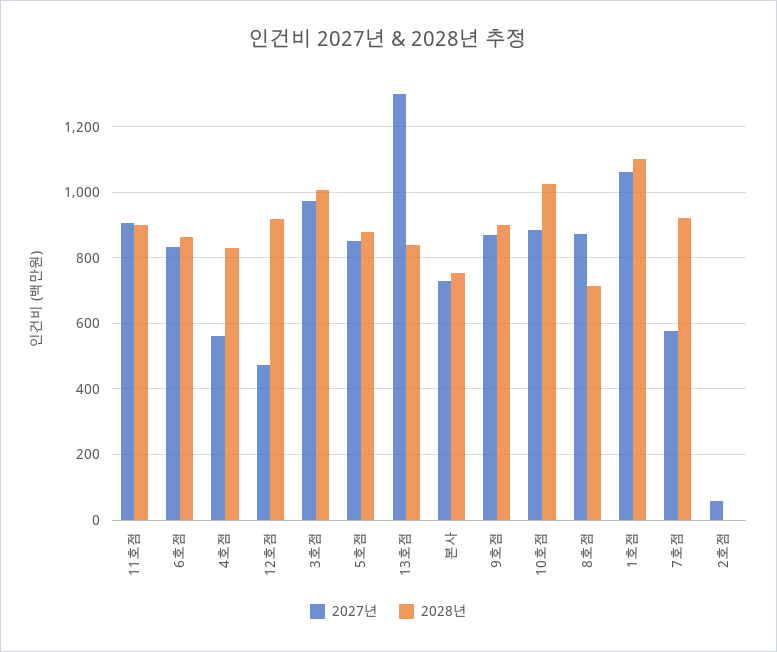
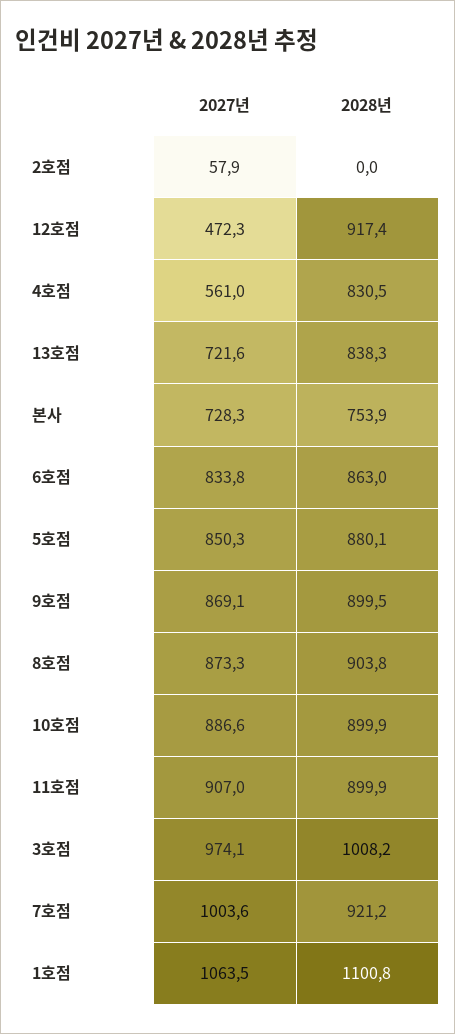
2027년, 13호점: 1300 -> 721.6
2028년, 10호점: 1020 -> 899.9
2028년, 8호점: 720 -> 903.8
2027년, 7호점: 580 -> 1003.6

